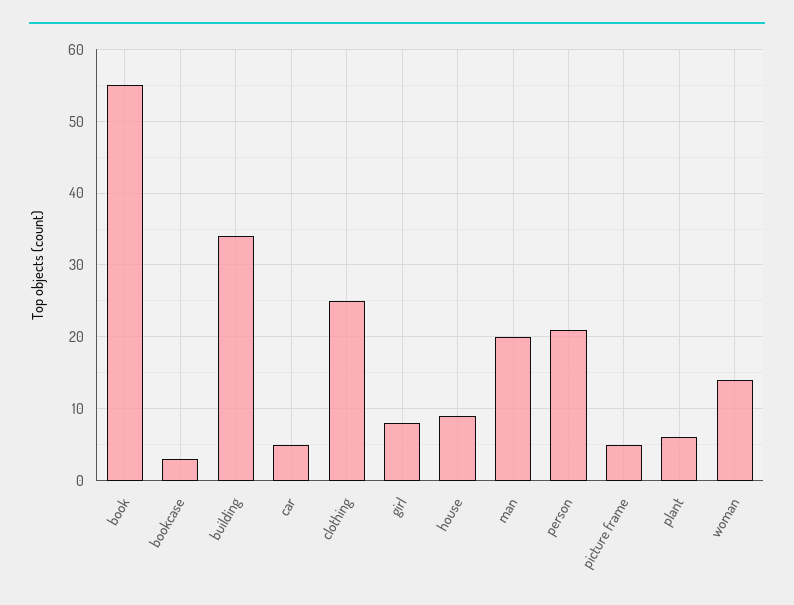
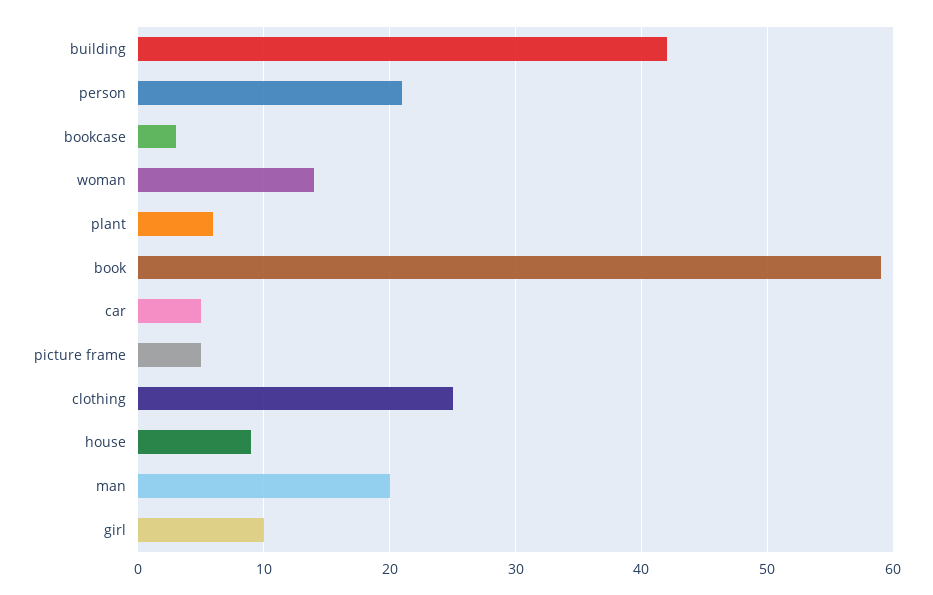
book: 55 -> 59
building: 34 -> 42
girl: 8 -> 10

